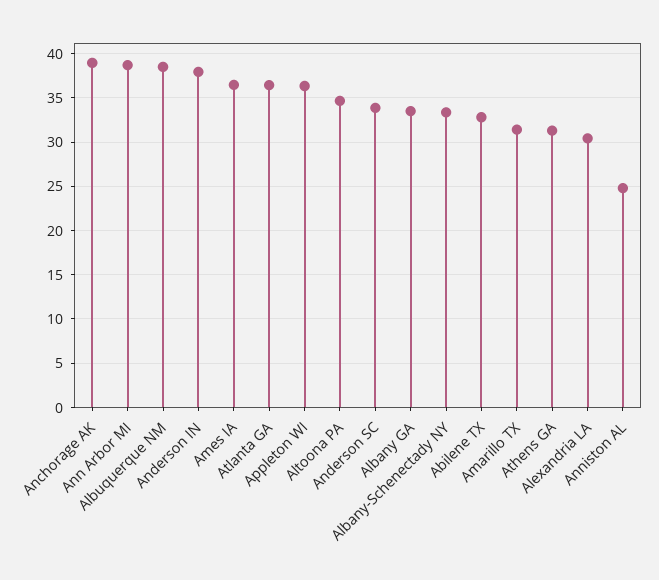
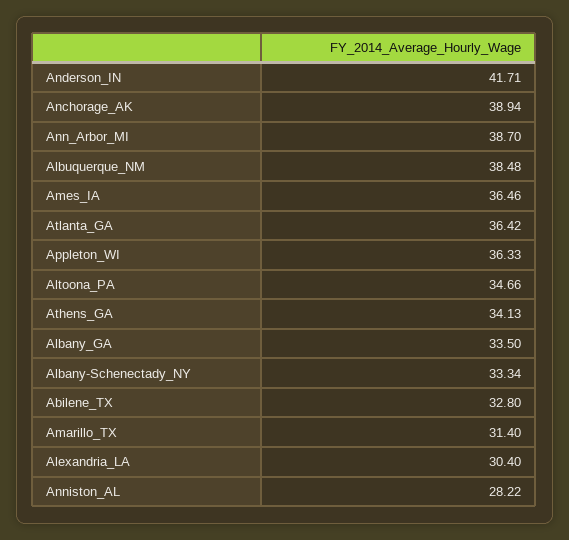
Anderson IN: 38 -> 41.71
Anderson SC: 34 -> none
Athens GA: 31 -> 34.13
Anniston AL: 25 -> 28.22

